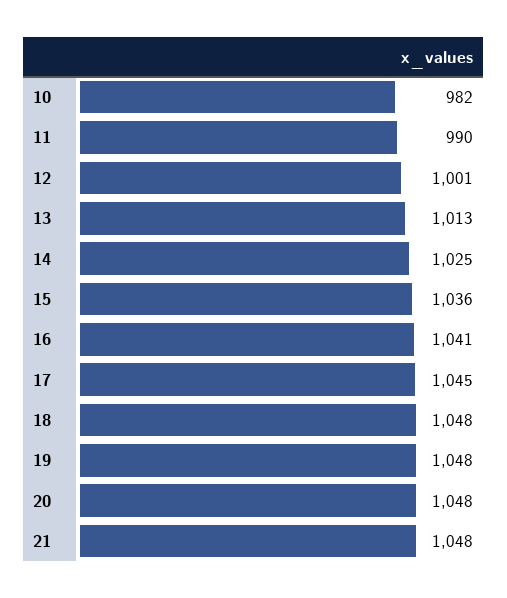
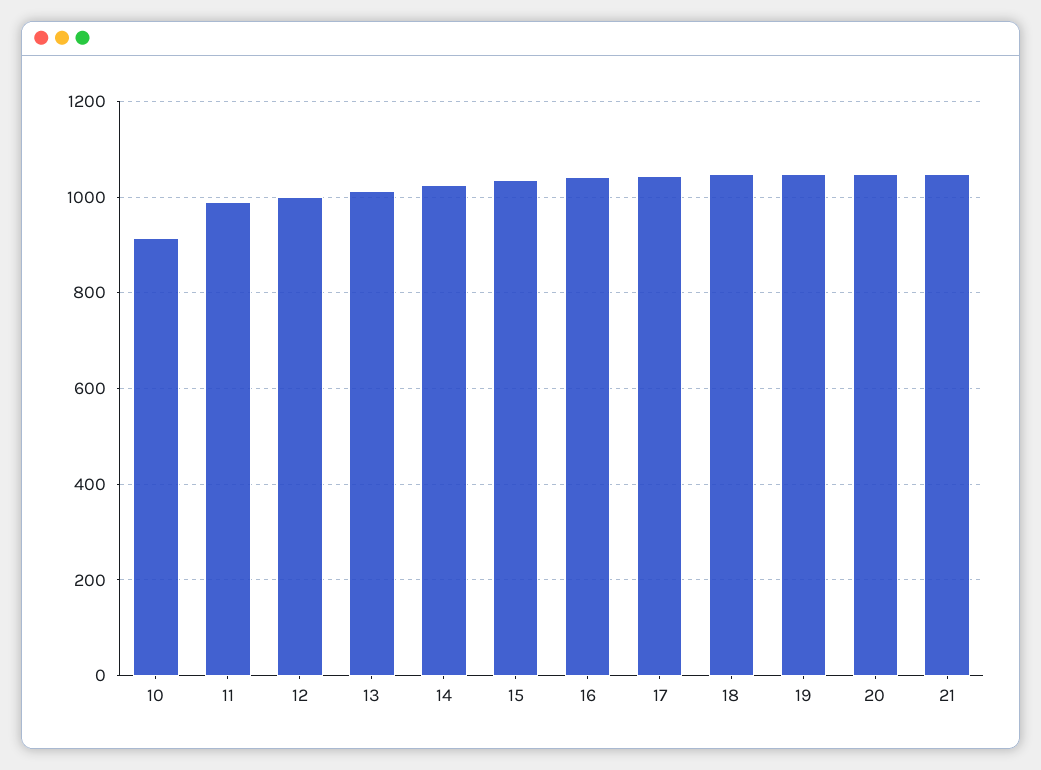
10: 982 -> 920

